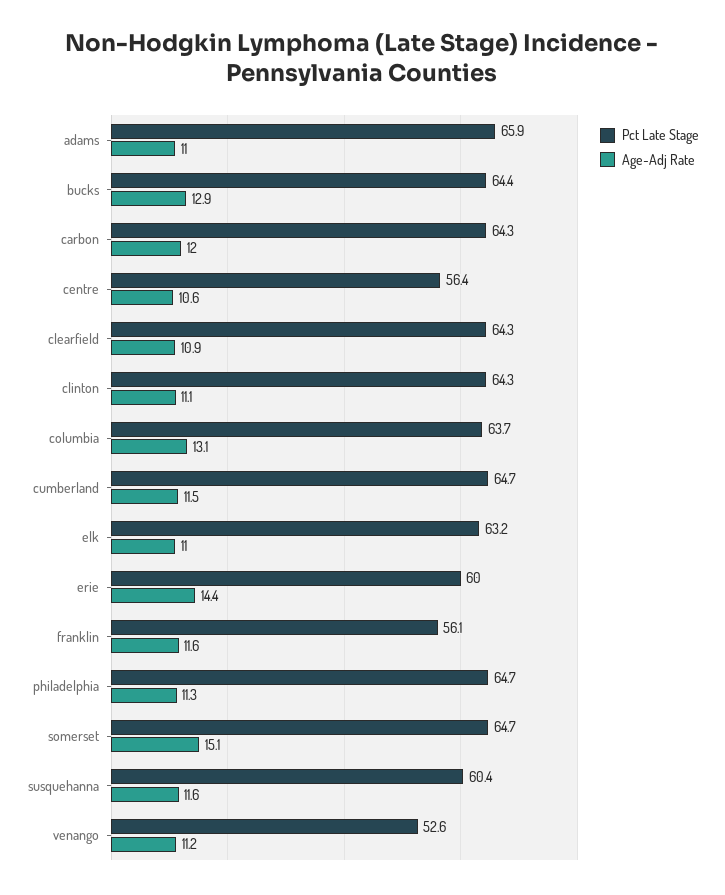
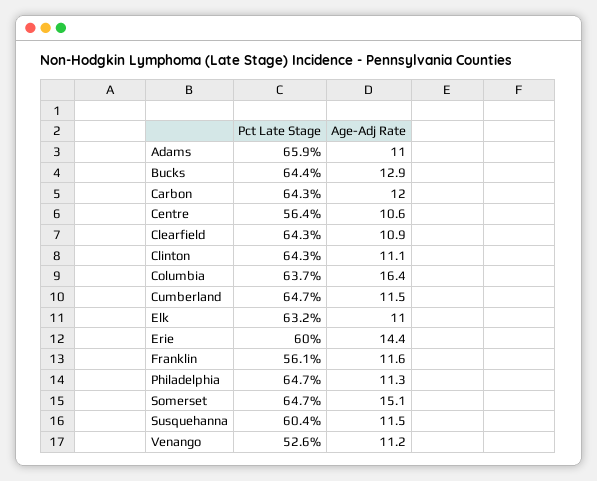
Age-Adj Rate, columbia: 13.1 -> 16.4
Age-Adj Rate, susquehanna: 11.6 -> 11.5

